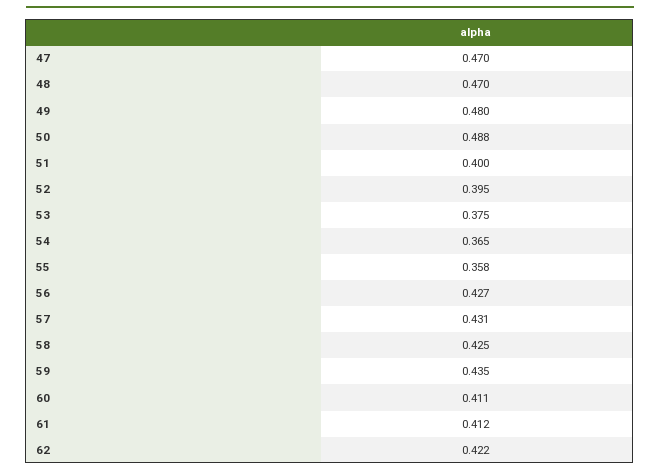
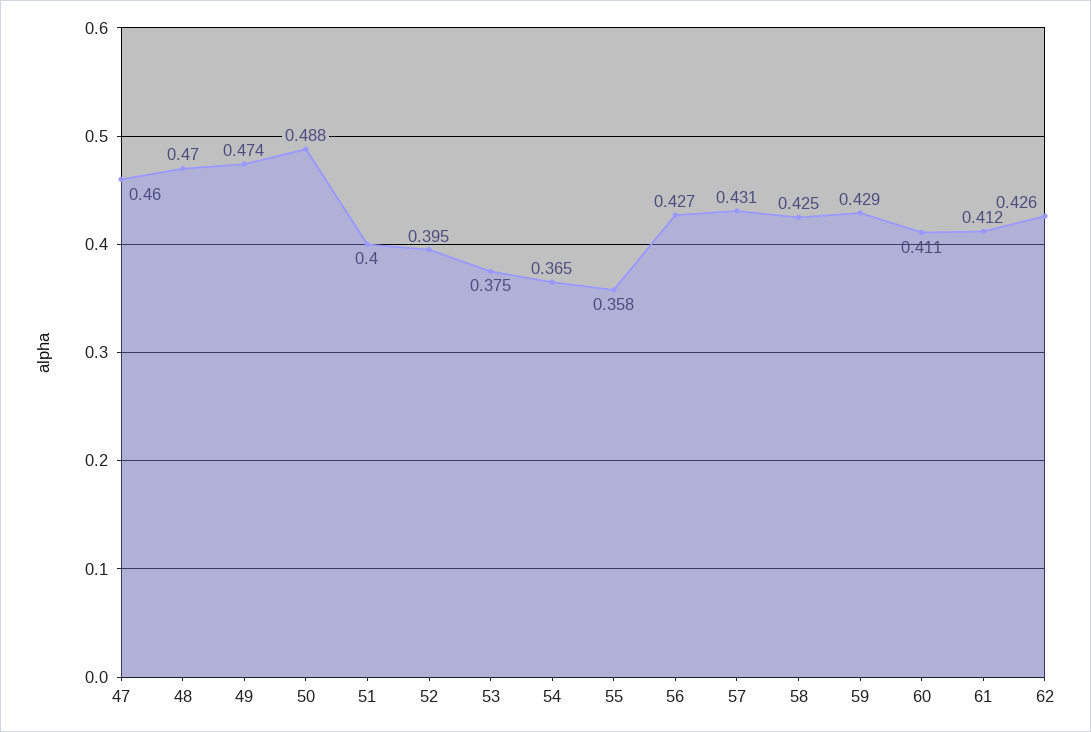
47: 0.47 -> 0.46
49: 0.48 -> 0.474
59: 0.435 -> 0.429
62: 0.422 -> 0.426

